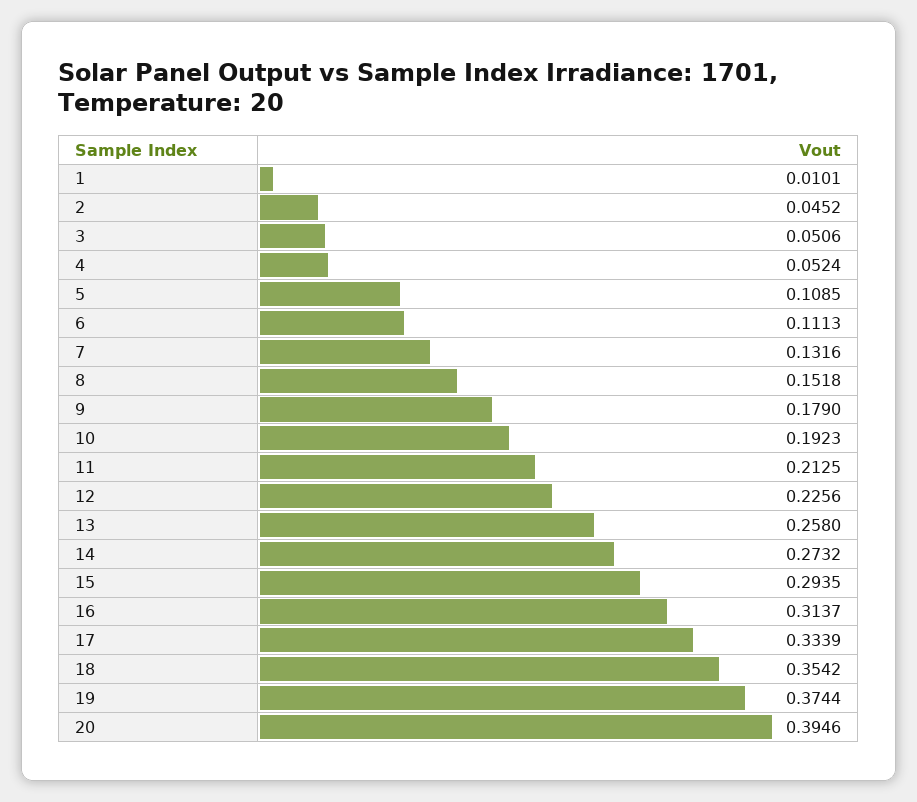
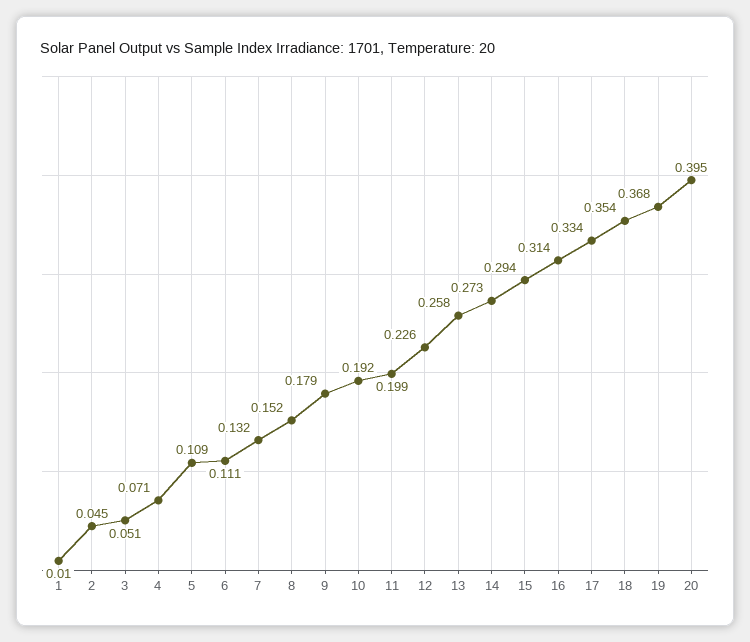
4: 0.0524 -> 0.071
11: 0.2125 -> 0.199
19: 0.3744 -> 0.368

